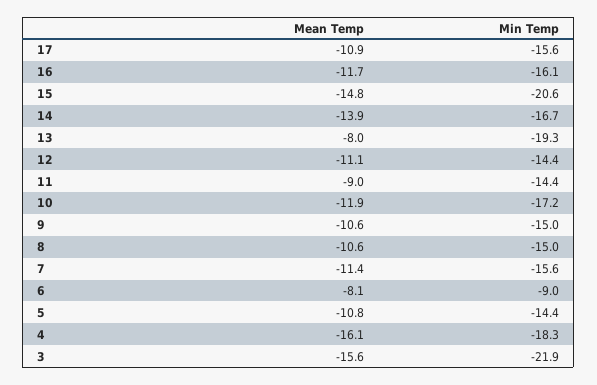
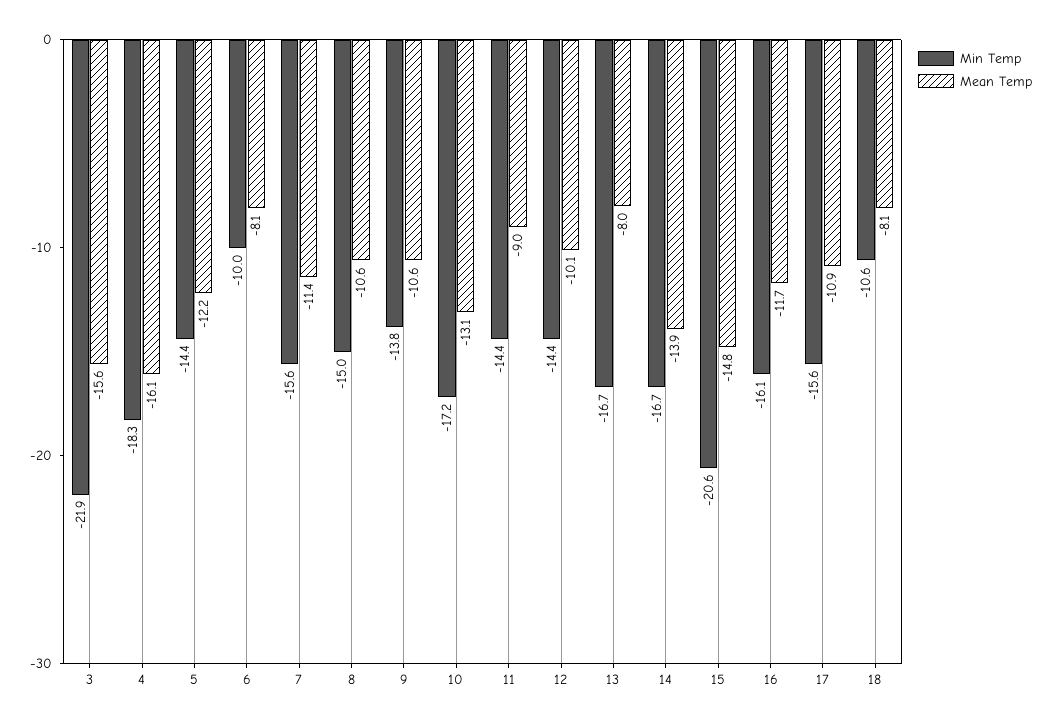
Min Temp, 13: -19.3 -> -16.7
Mean Temp, 12: -11.1 -> -10.1
Mean Temp, 10: -11.9 -> -13.1
Min Temp, 9: -15 -> -13.8
Min Temp, 6: -9 -> -10
Mean Temp, 5: -10.8 -> -12.2
Min Temp, 18: none -> -10.6
Mean Temp, 18: none -> -8.1

